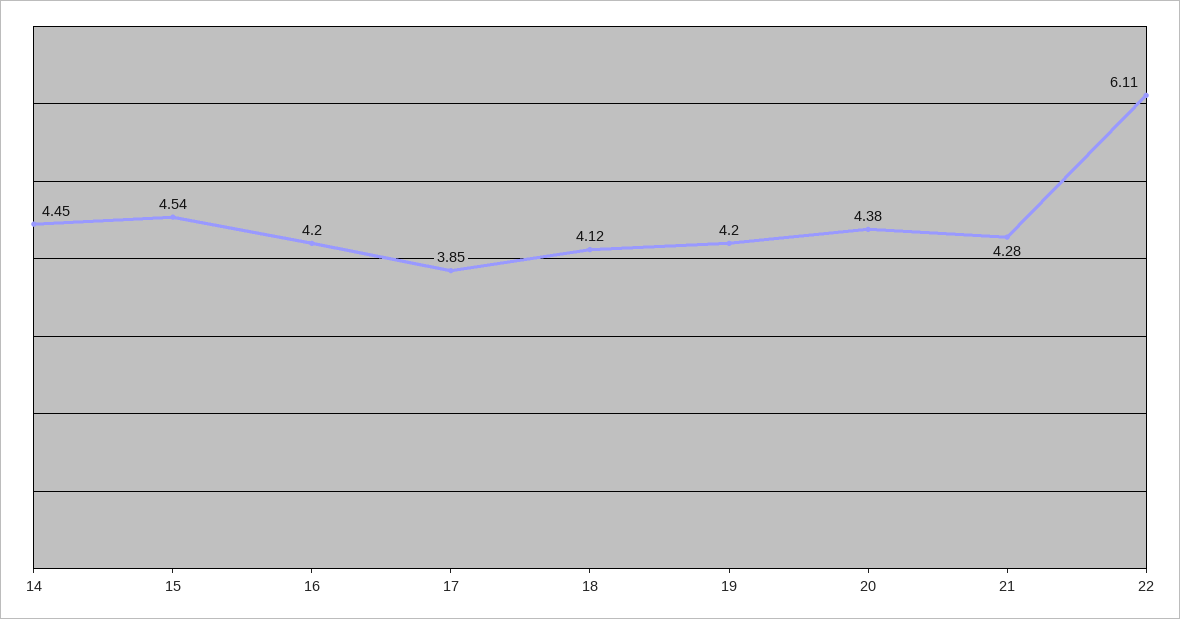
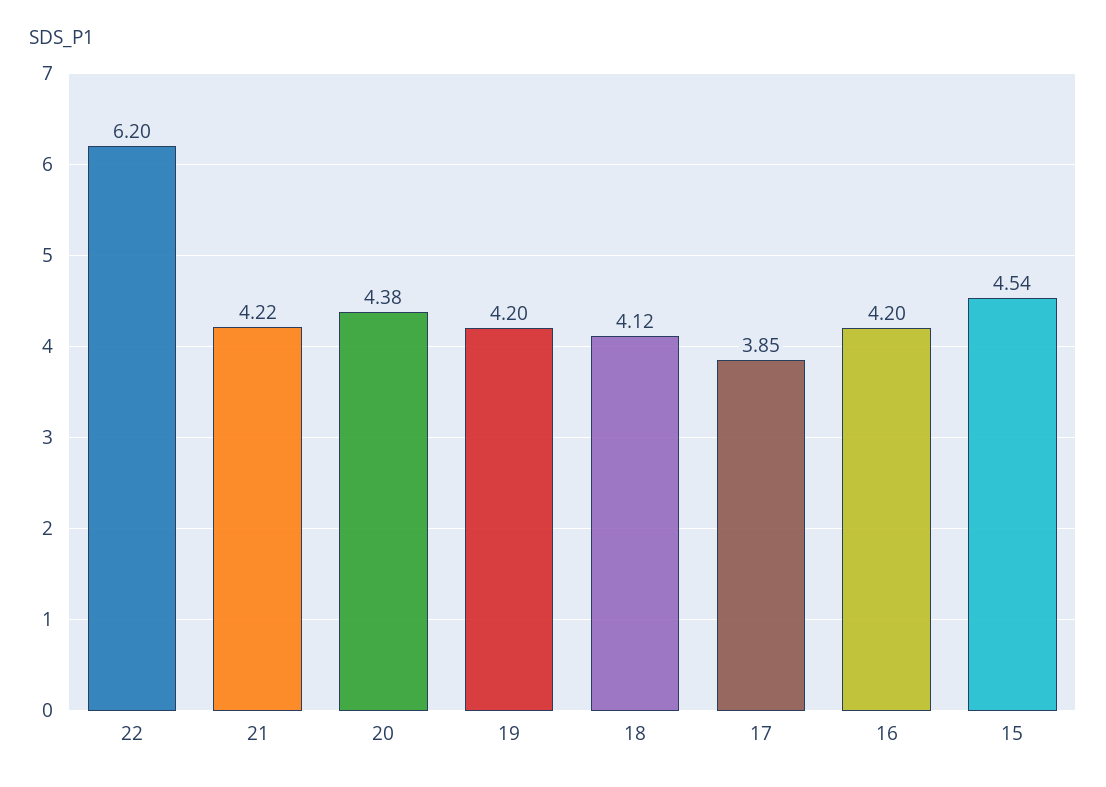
14: 4.45 -> none
21: 4.28 -> 4.22
22: 6.11 -> 6.2

